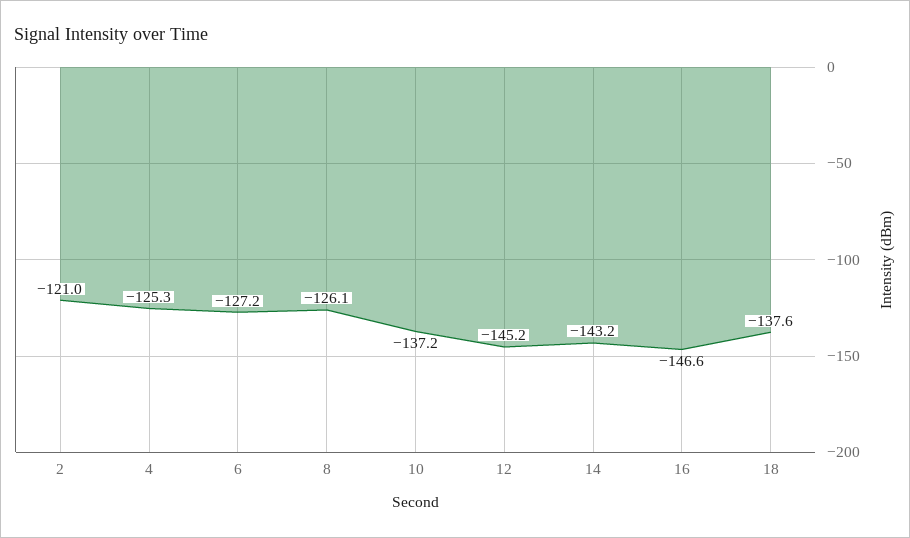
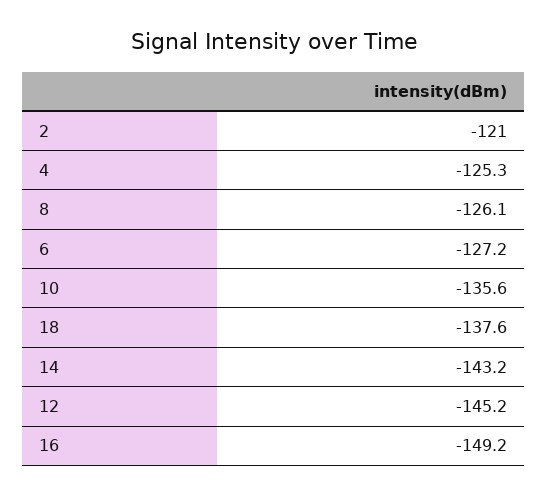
10: -137.2 -> -135.6
16: -146.6 -> -149.2

